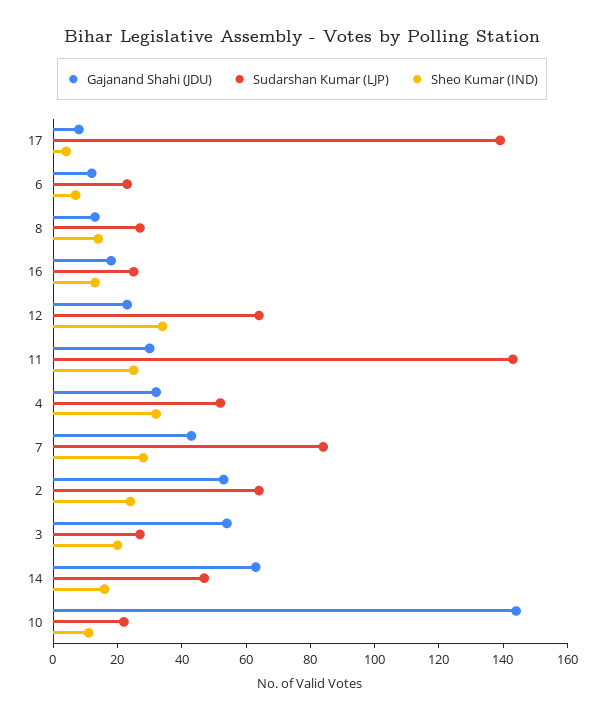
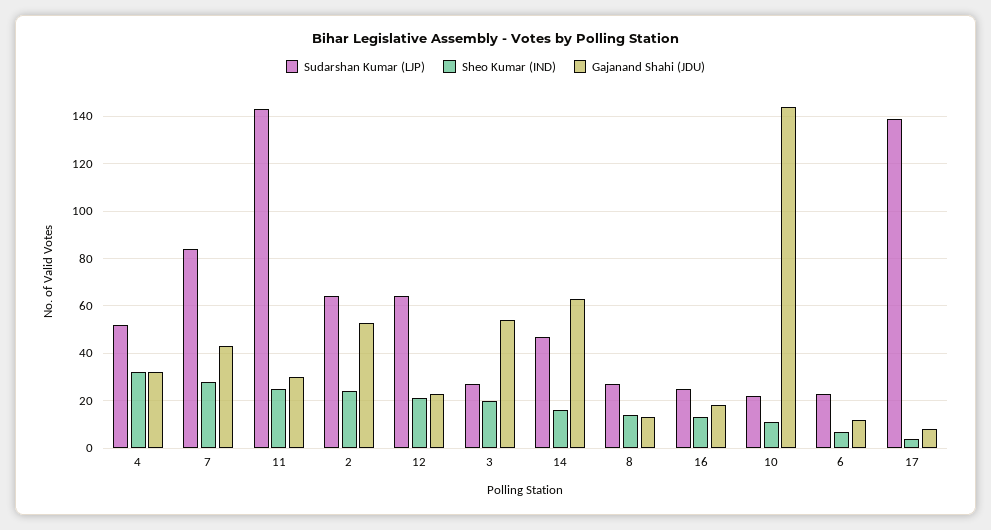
Sheo Kumar (IND), 12: 35 -> 20

